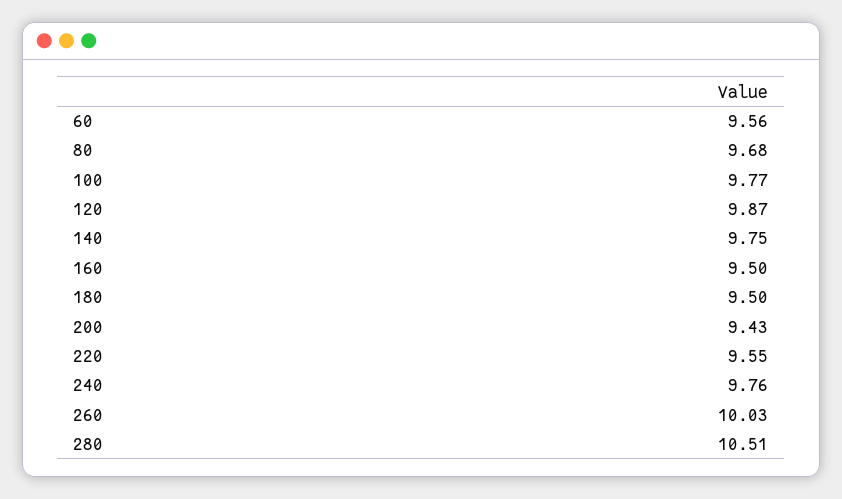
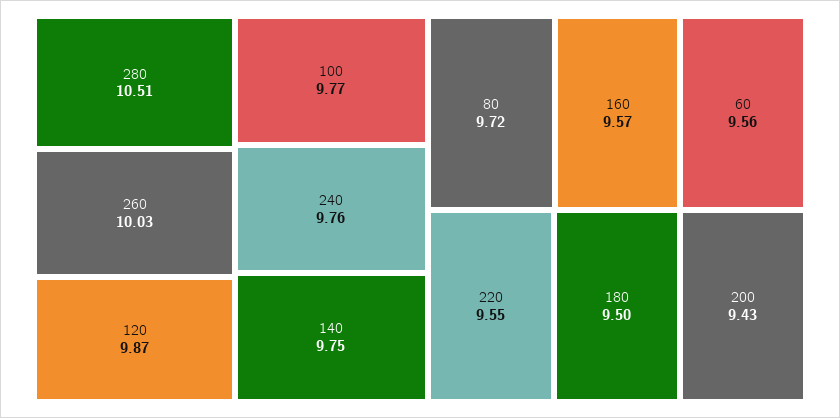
80: 9.68 -> 9.72
160: 9.5 -> 9.57

